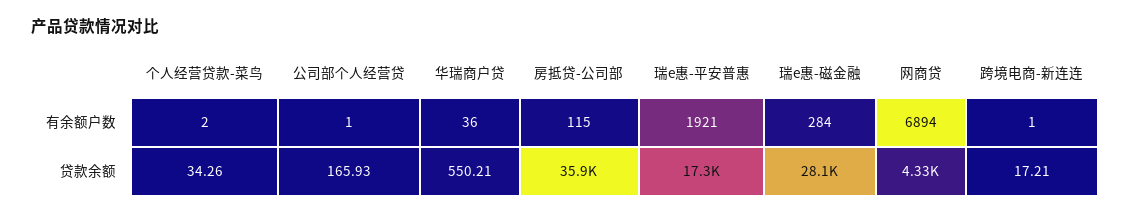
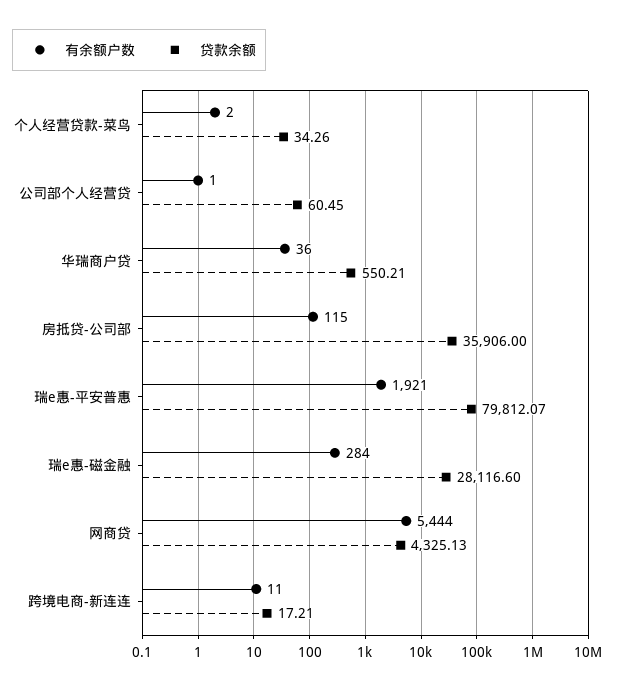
有余额户数, 网商贷: 6894 -> 5444
有余额户数, 跨境电商-新连连: 1 -> 11
贷款余额, 公司部个人经营贷: 165.93 -> 60.45
贷款余额, 瑞e惠-平安普惠: 17300 -> 79812.07

